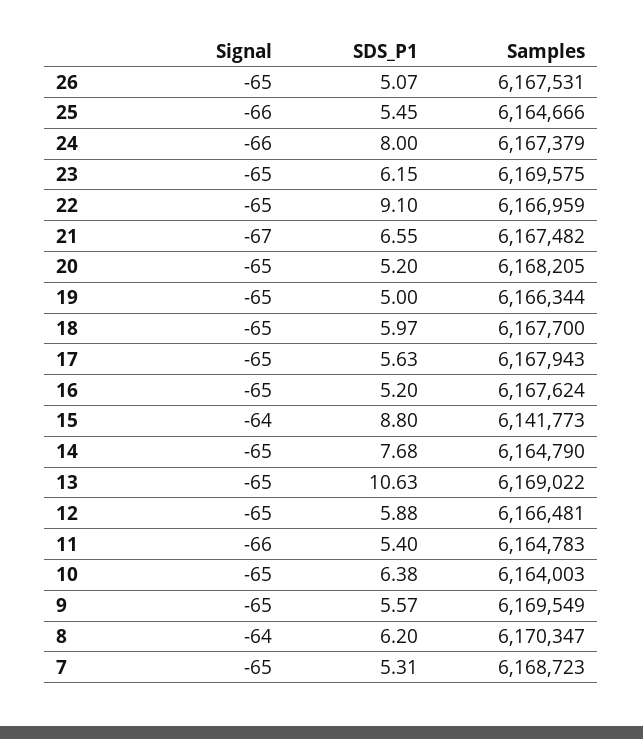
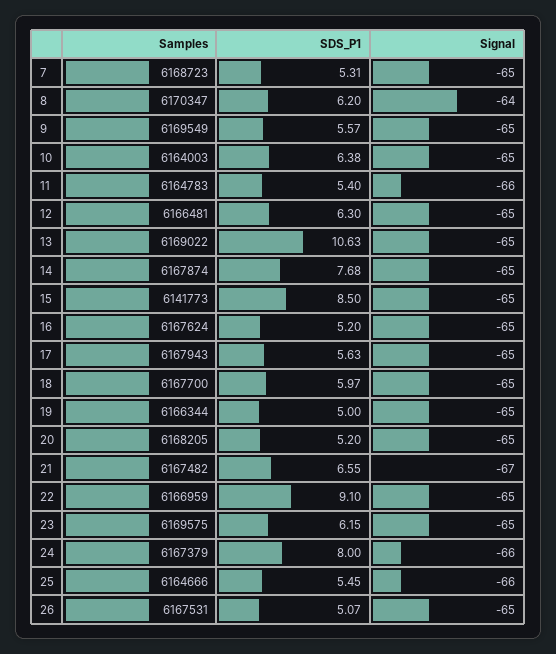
Signal, 15: -64 -> -65
SDS_P1, 15: 8.8 -> 8.5
Samples, 14: 6164790 -> 6167874
SDS_P1, 12: 5.88 -> 6.3

